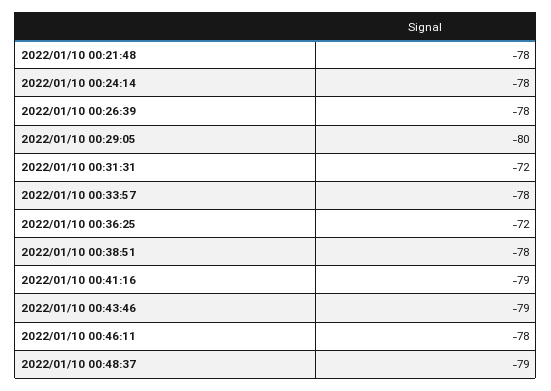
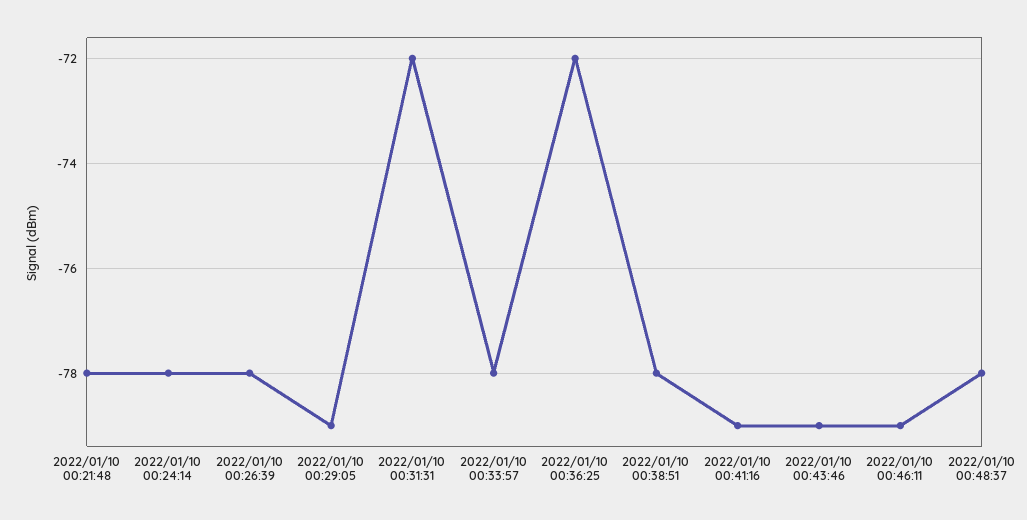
2022/01/10 00:29:05: -80 -> -79
2022/01/10 00:46:11: -78 -> -79
2022/01/10 00:48:37: -79 -> -78

